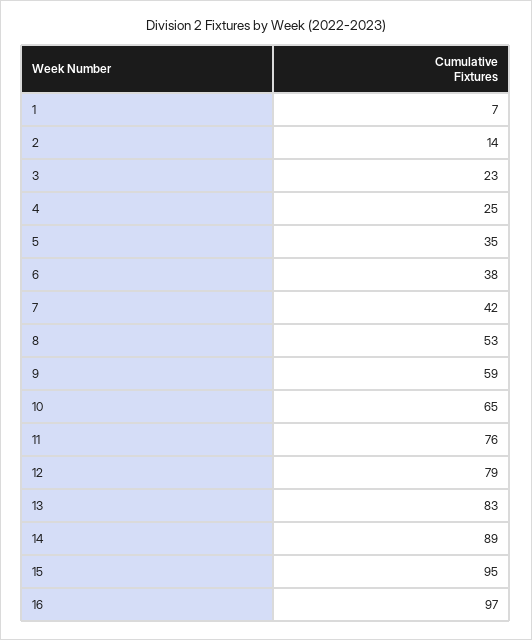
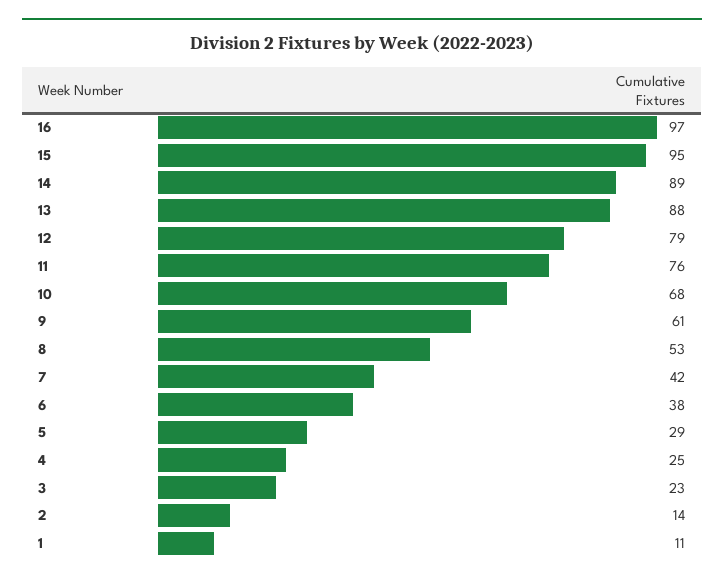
1: 7 -> 11
5: 35 -> 29
9: 59 -> 61
10: 65 -> 68
13: 83 -> 88

